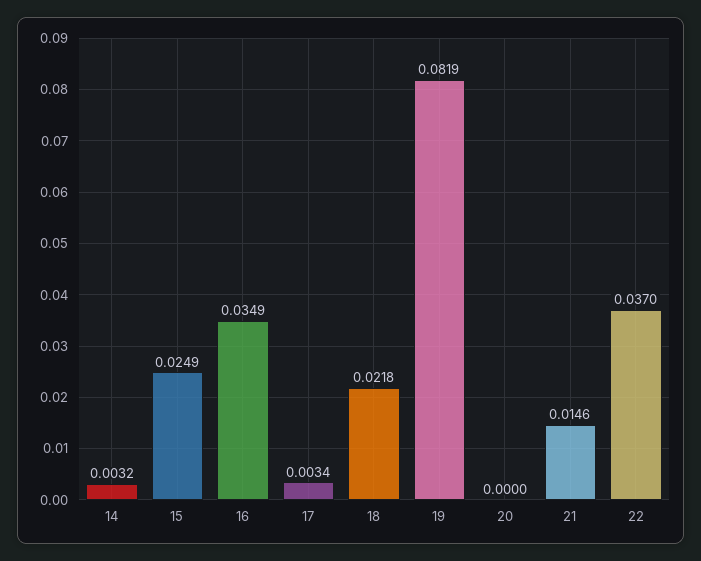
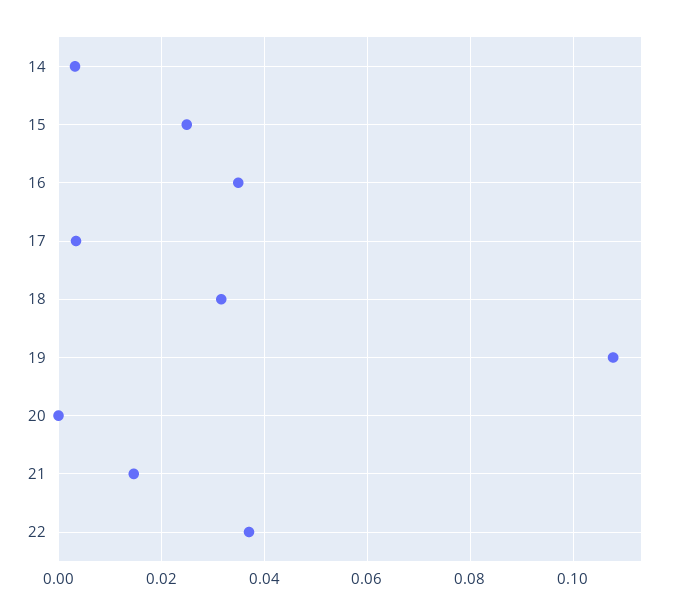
18: 0.0218 -> 0.032
19: 0.0819 -> 0.108

